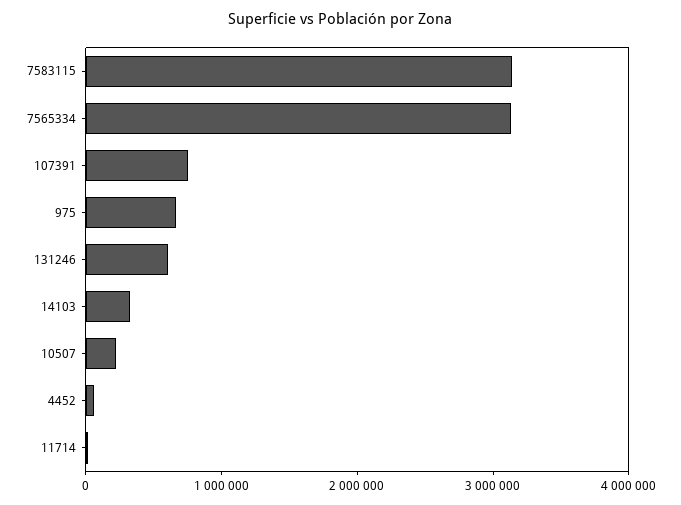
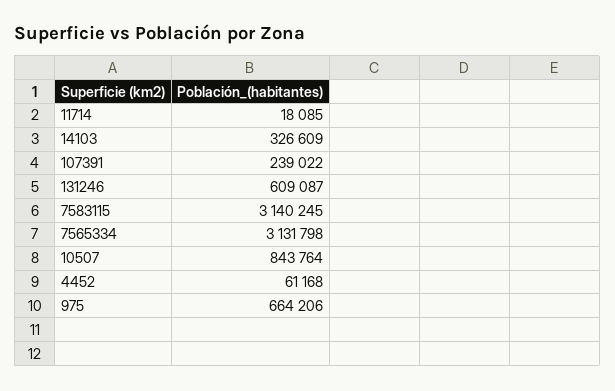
107391: 800000 -> 239022
10507: 200000 -> 843764

